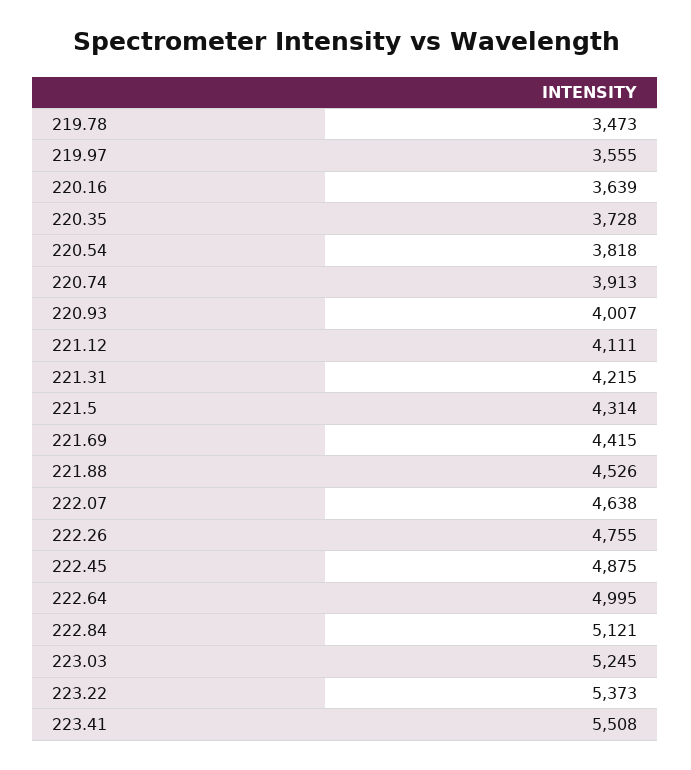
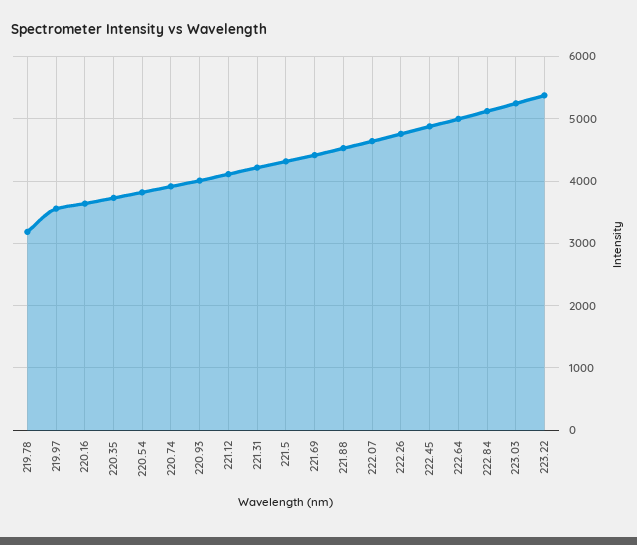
219.78: 3473 -> 3200
223.41: 5508 -> none

